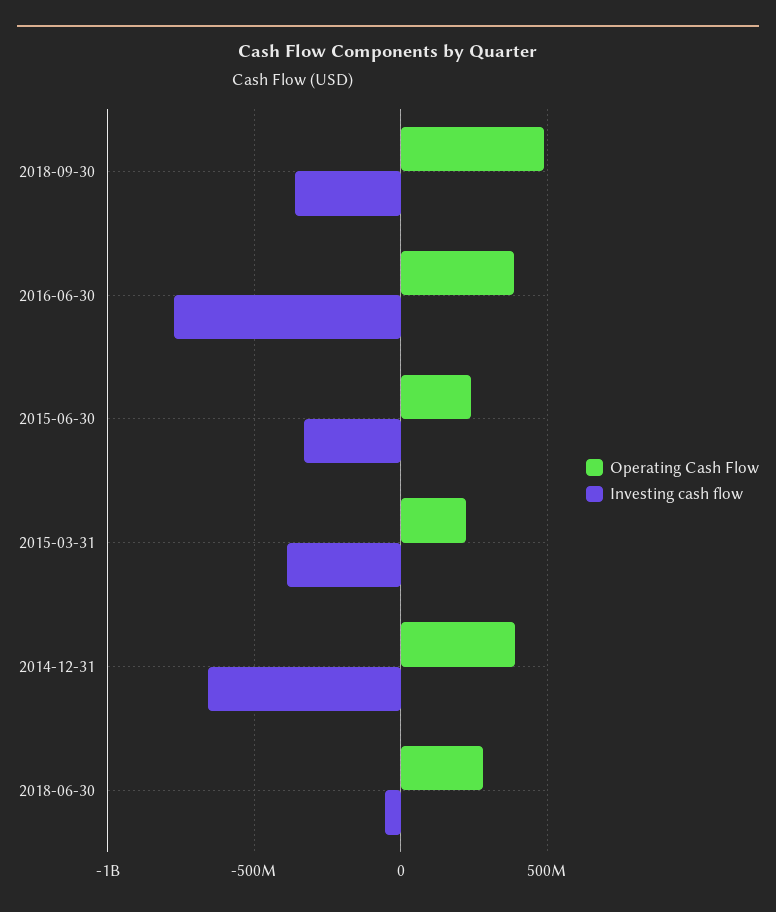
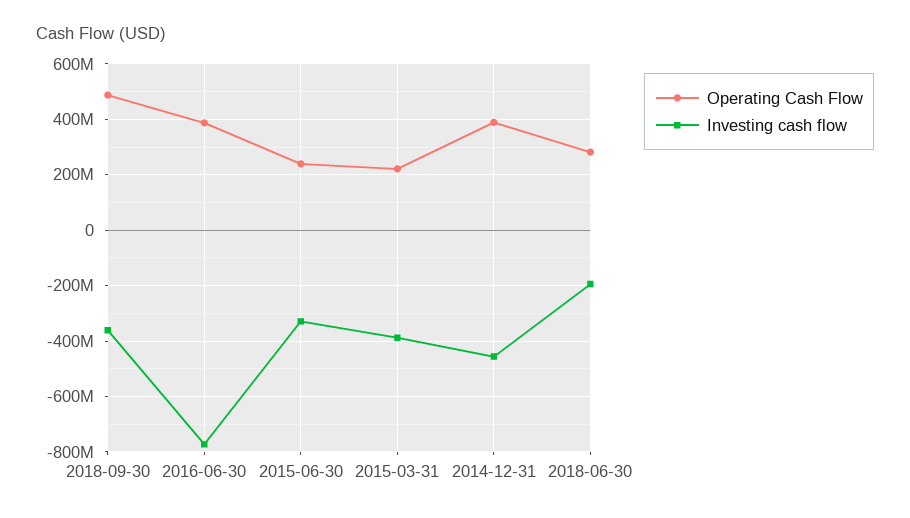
Investing cash flow, 2014-12-31: -650000000 -> -450000000
Investing cash flow, 2018-06-30: -50000000 -> -200000000

